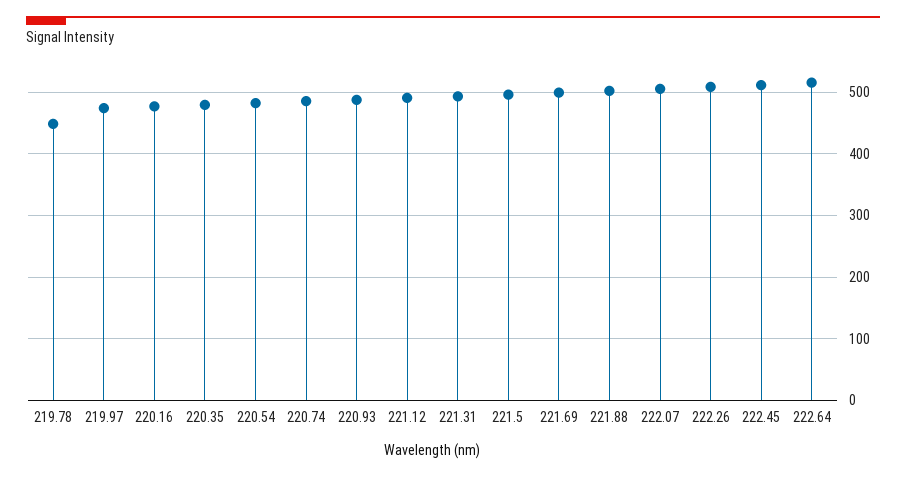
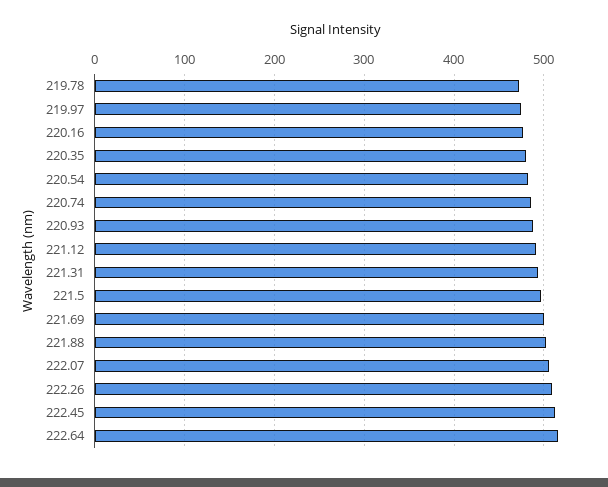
219.78: 450 -> 470

